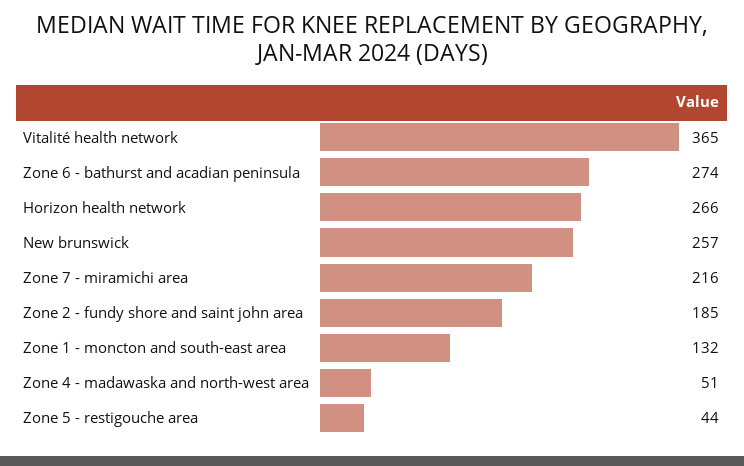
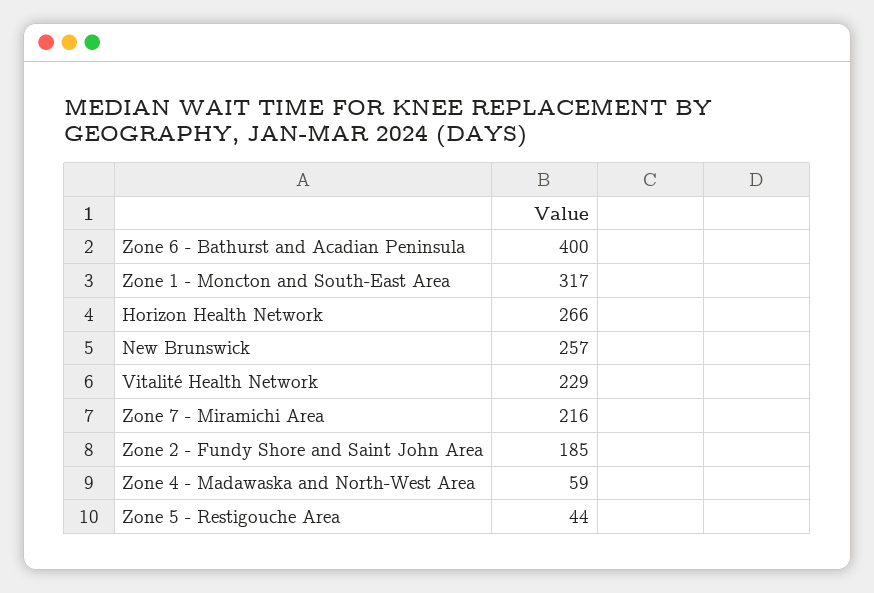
Vitalité health network: 365 -> 229
Zone 6 - bathurst and acadian peninsula: 274 -> 400
Zone 1 - moncton and south-east area: 132 -> 317
Zone 4 - madawaska and north-west area: 51 -> 59

